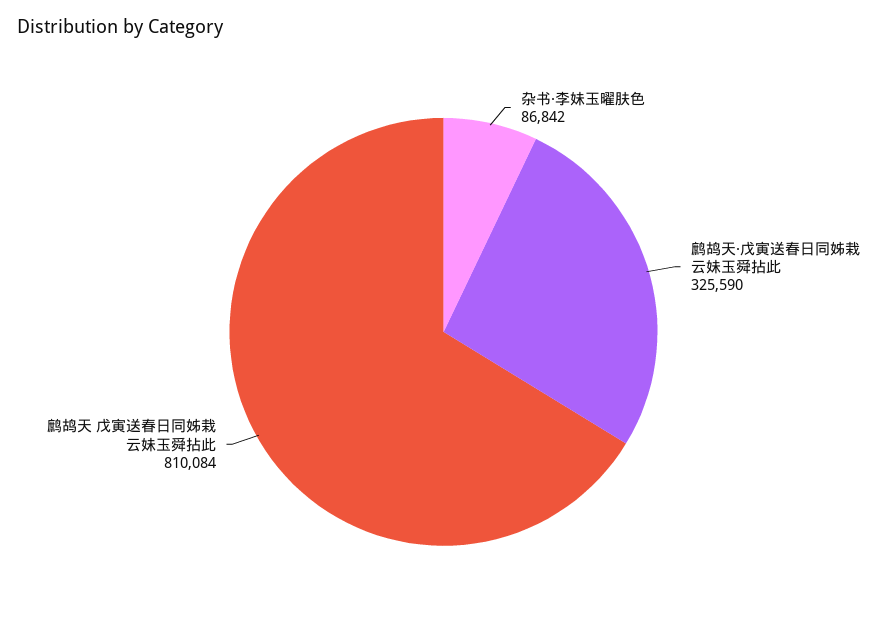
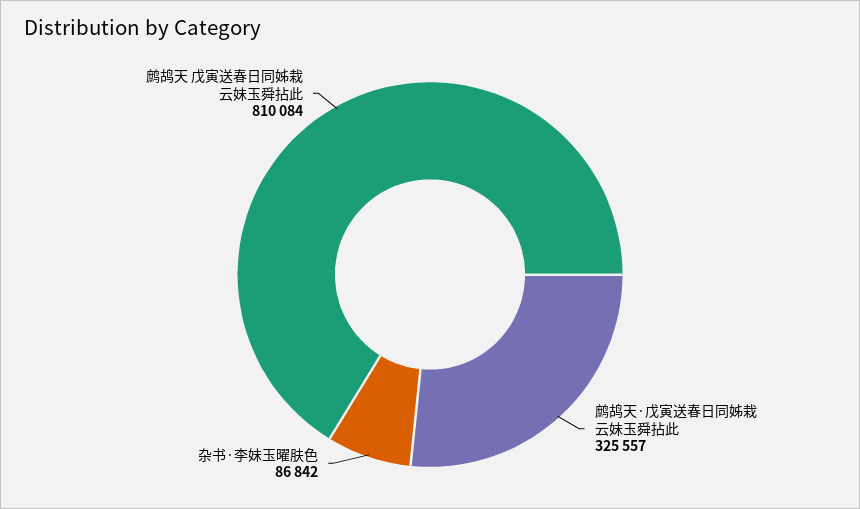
鹧鸪天·戊寅送春日同姊栽云妹玉舜拈此: 325590 -> 325557

